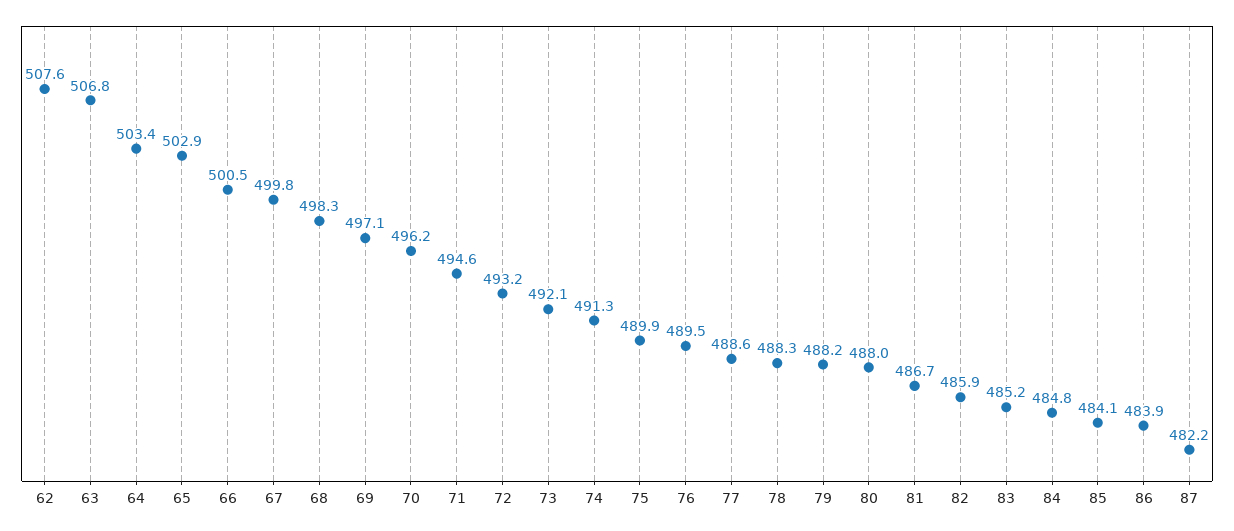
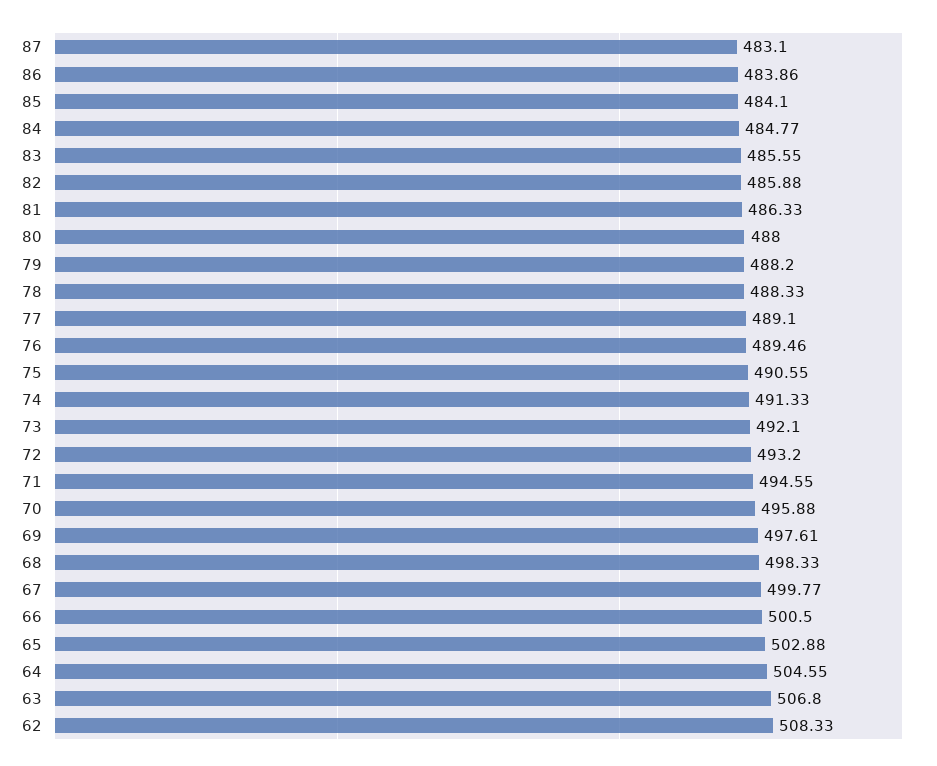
62: 507.6 -> 508.33
64: 503.4 -> 504.55
69: 497.1 -> 497.61
70: 496.2 -> 495.88
75: 489.9 -> 490.55
77: 488.6 -> 489.1
81: 486.7 -> 486.33
83: 485.2 -> 485.55
87: 482.2 -> 483.1

